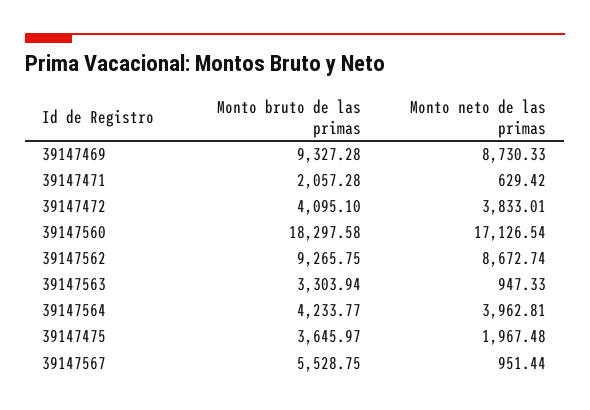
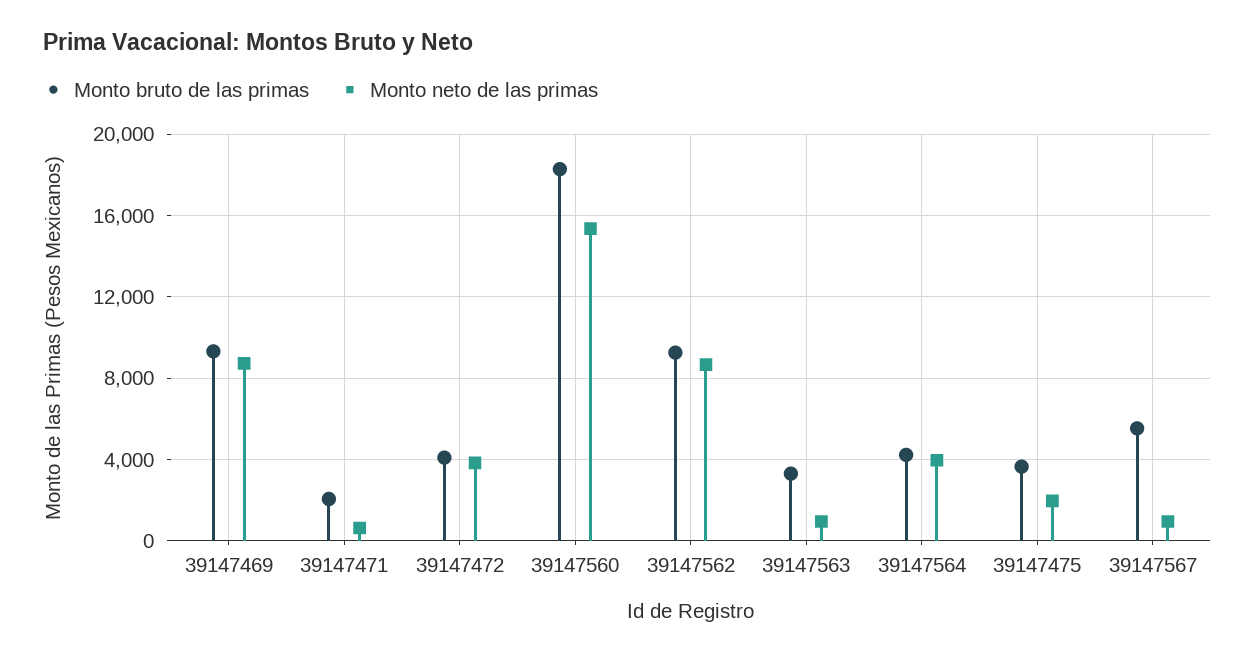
Monto neto de las primas, 39147560: 17126.54 -> 15500

